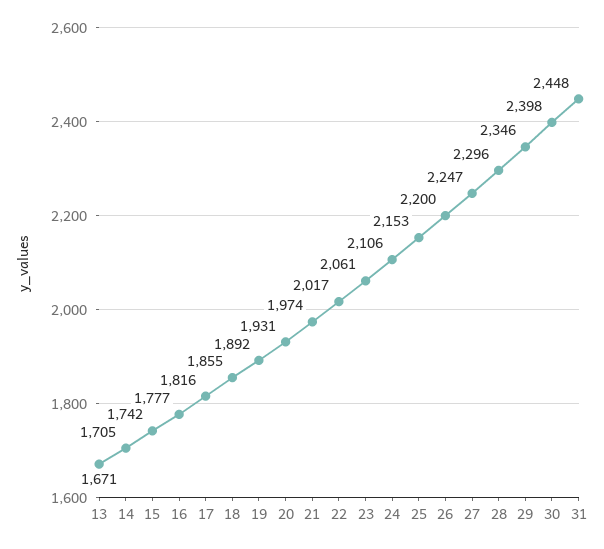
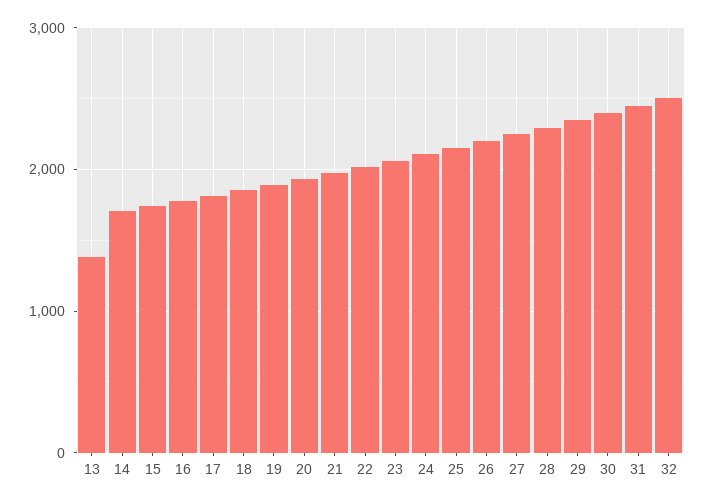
13: 1671 -> 1400
32: none -> 2500

